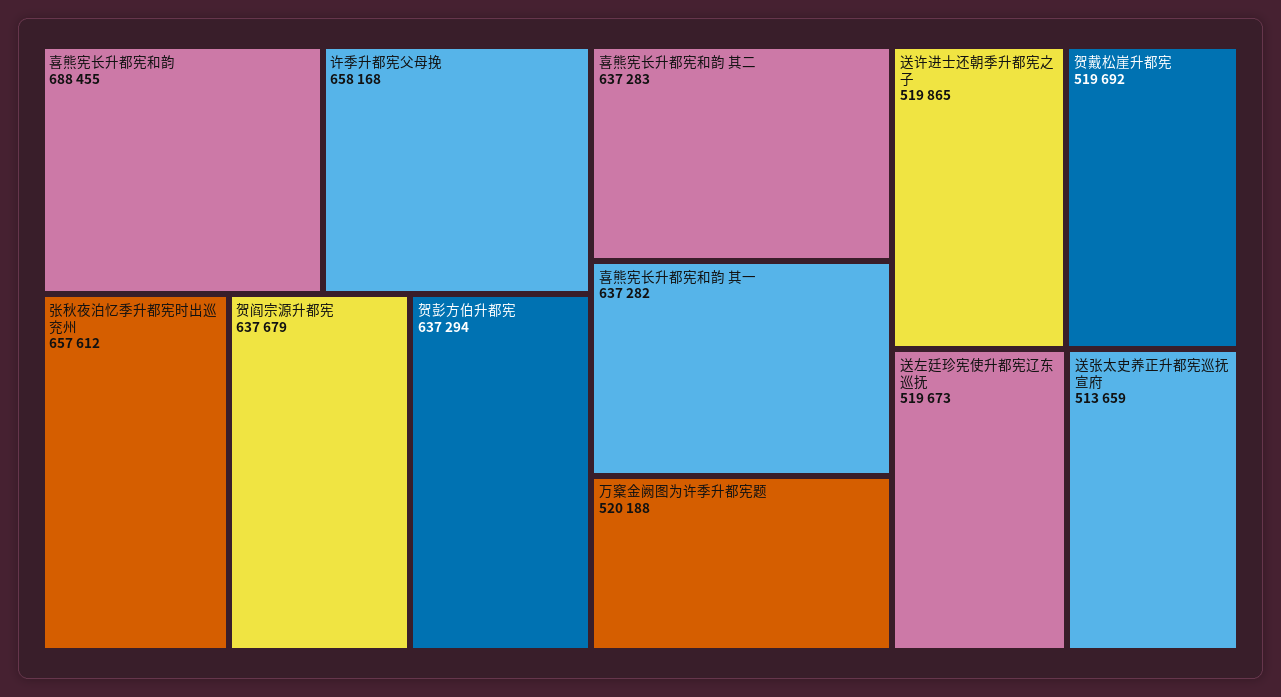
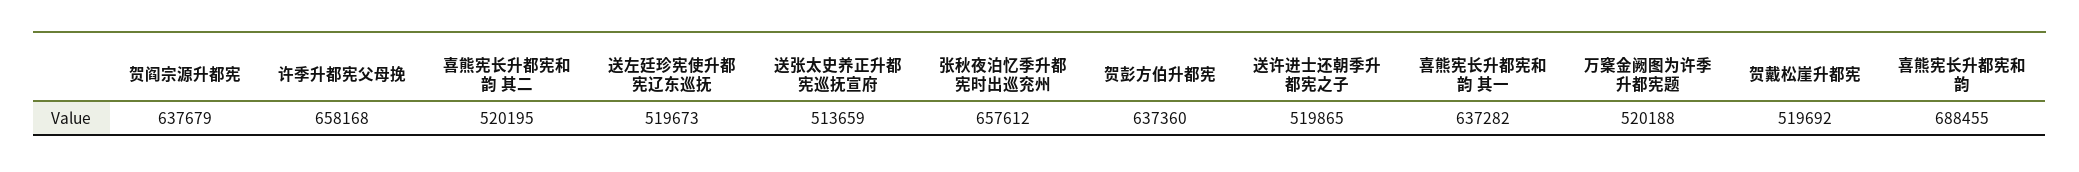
贺彭方伯升都宪: 637294 -> 637360
喜熊宪长升都宪和韵 其二: 637283 -> 520195

